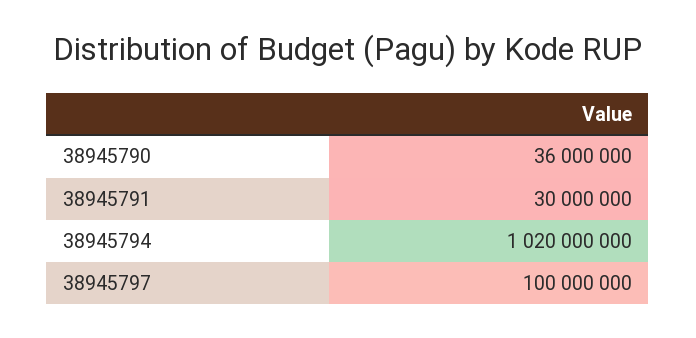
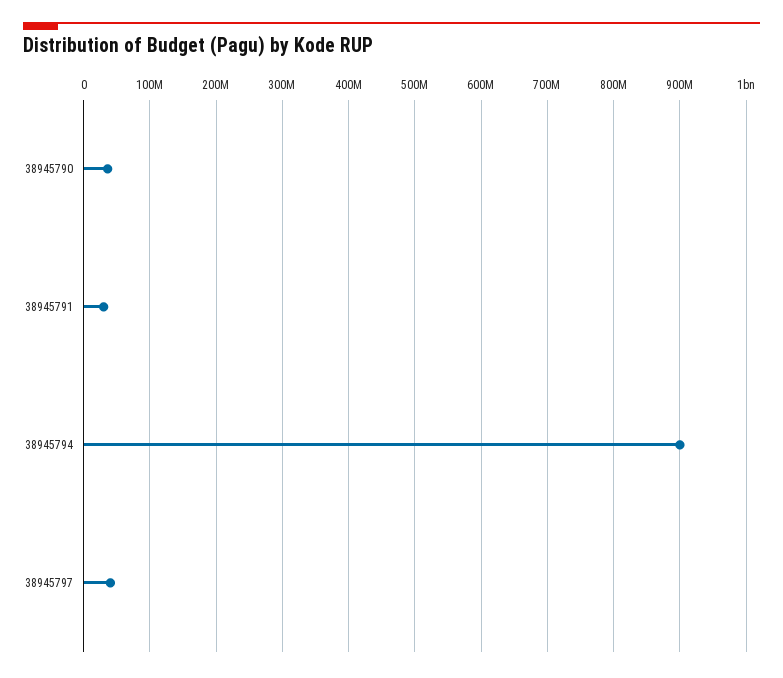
38945794: 1020000000 -> 900000000
38945797: 100000000 -> 40000000

